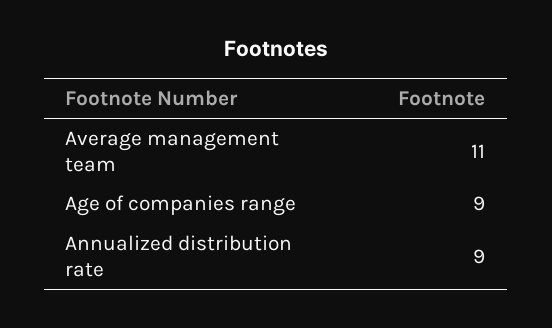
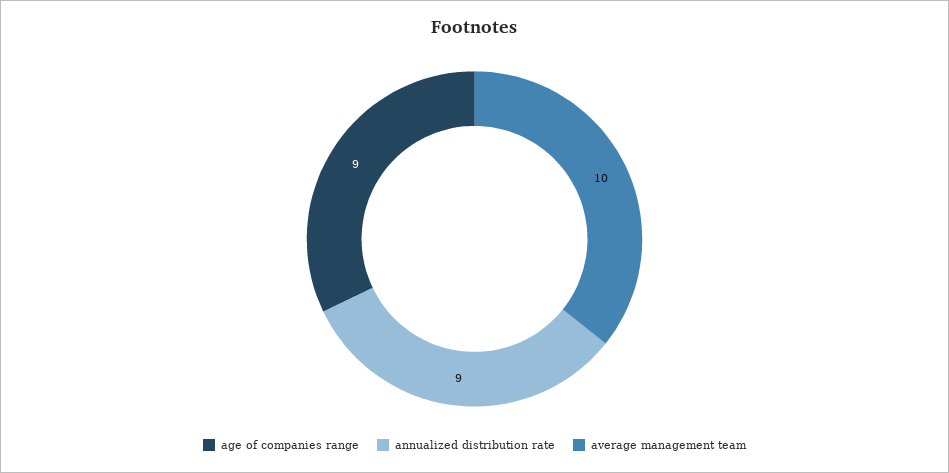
Average management team: 11 -> 10

